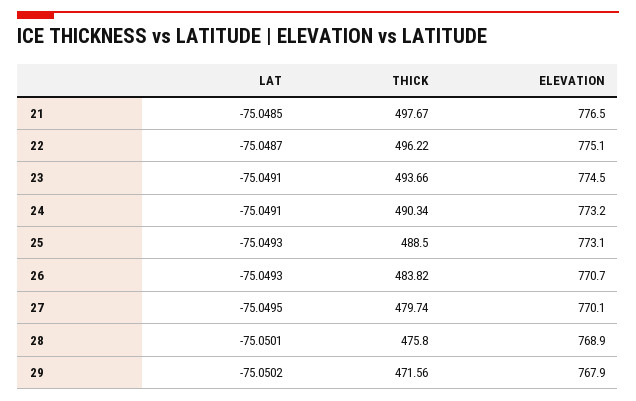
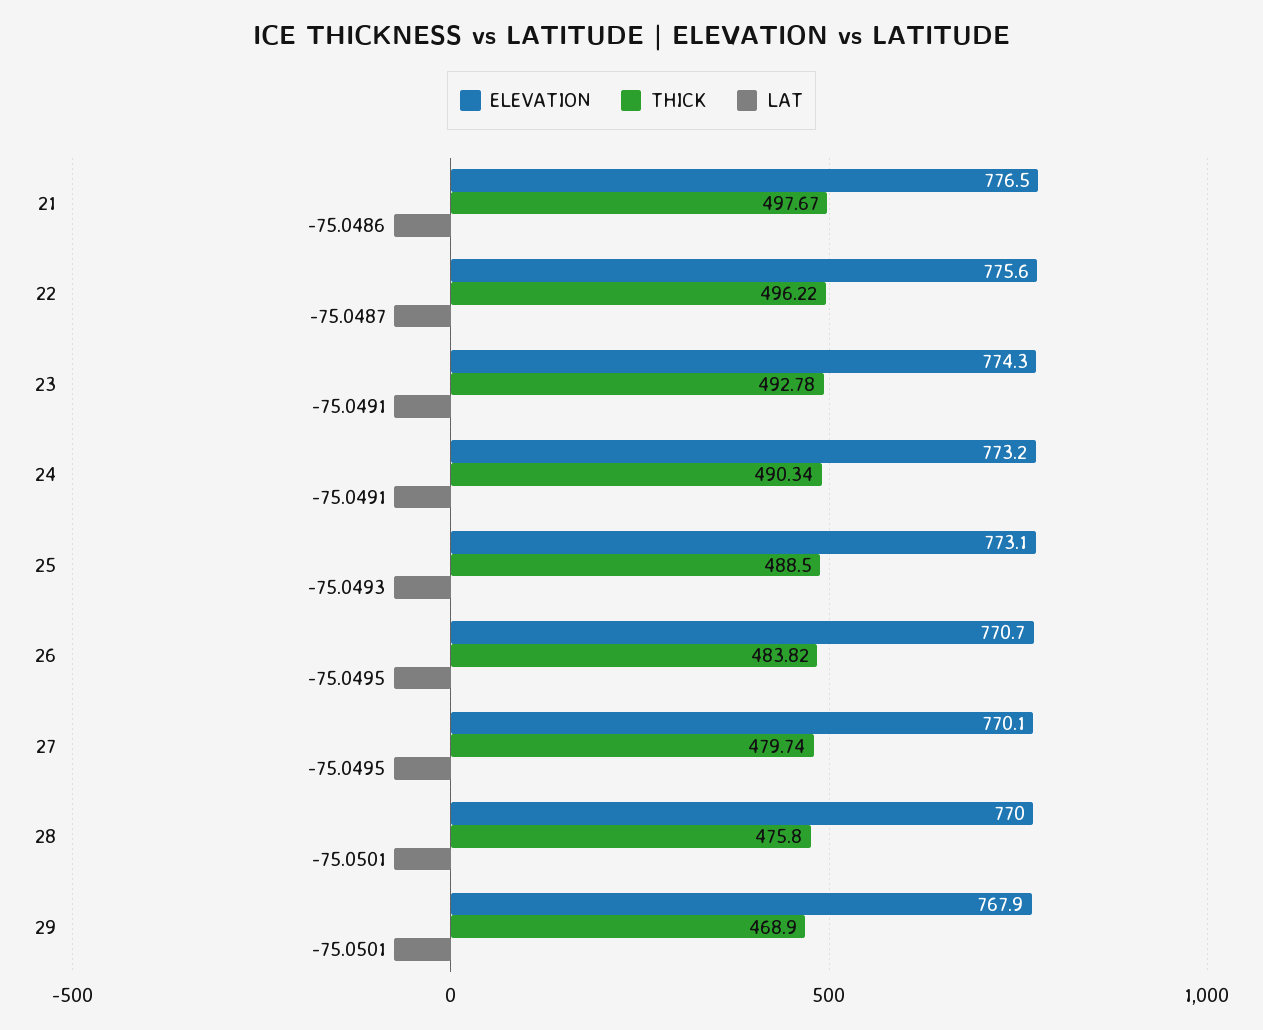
LAT, 21: -75.0485 -> -75.0486
ELEVATION, 22: 775.1 -> 775.6
THICK, 23: 493.66 -> 492.78
ELEVATION, 23: 774.5 -> 774.3
LAT, 26: -75.0493 -> -75.0495
ELEVATION, 28: 768.9 -> 770
LAT, 29: -75.0502 -> -75.0501
THICK, 29: 471.56 -> 468.9

